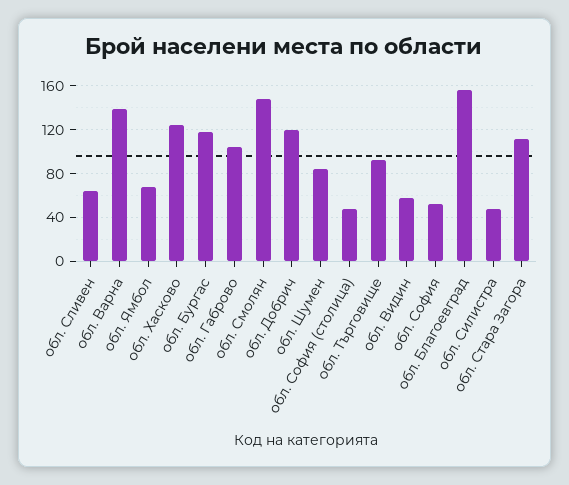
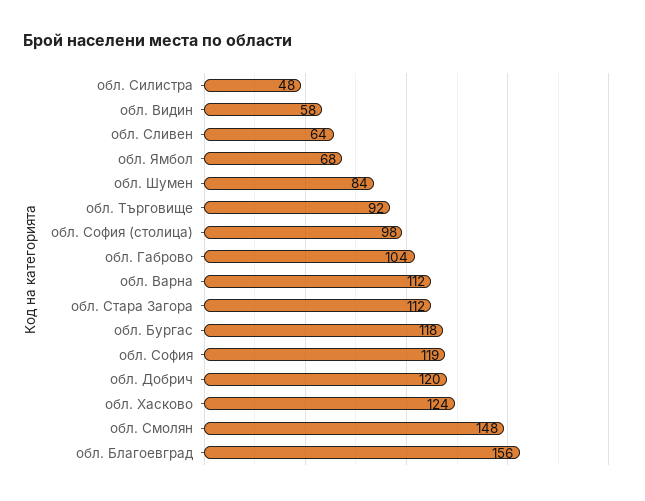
обл. Варна: 140 -> 112
обл. София (столица): 50 -> 98
обл. София: 50 -> 119

